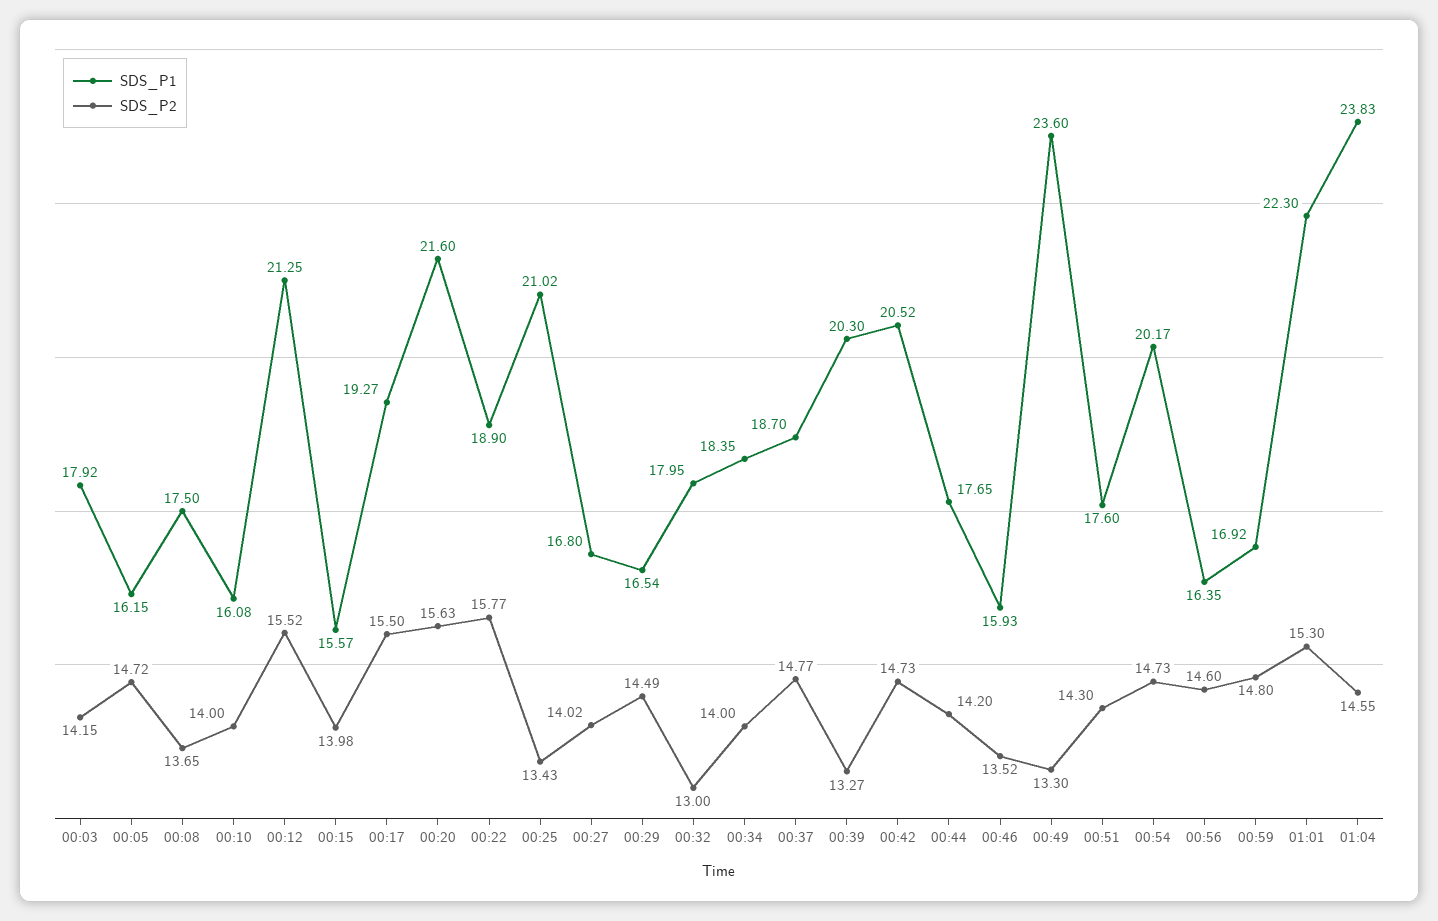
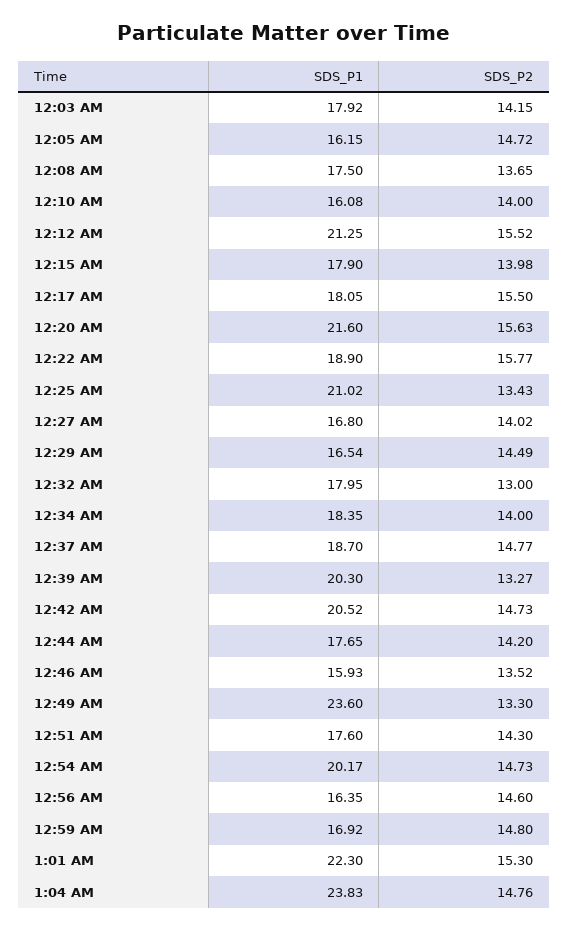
SDS_P1, 00:15: 15.57 -> 17.9
SDS_P1, 00:17: 19.27 -> 18.05
SDS_P2, 01:04: 14.55 -> 14.76

